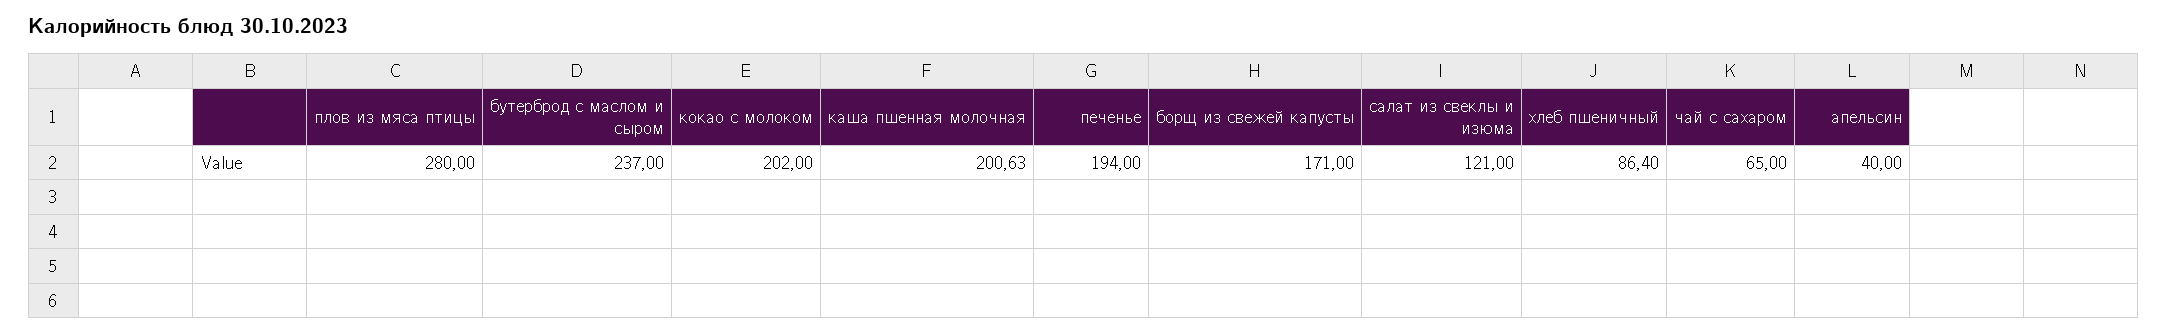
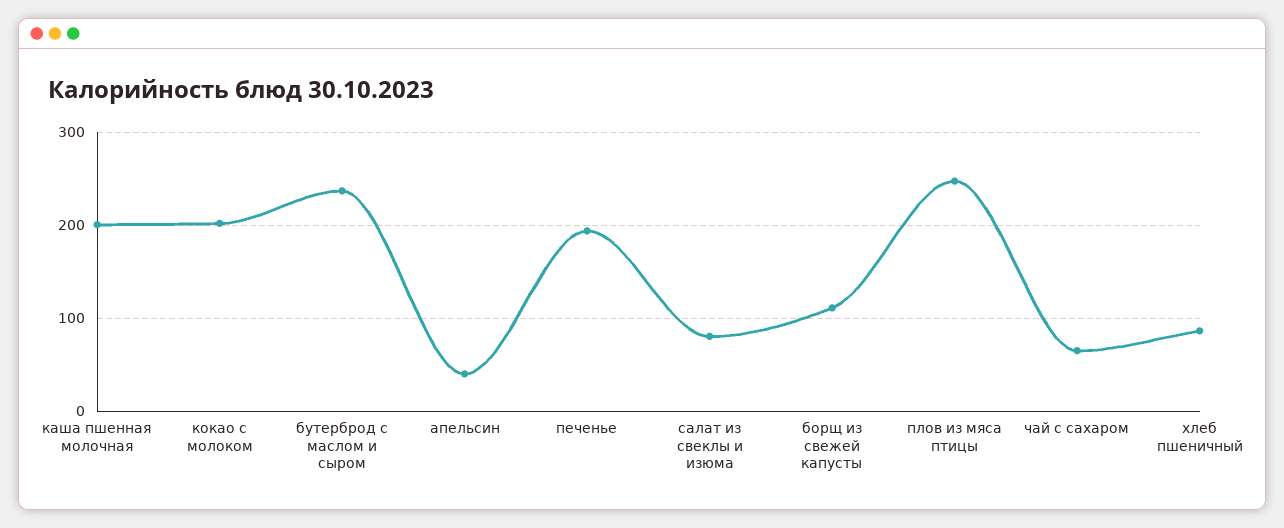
плов из мяса птицы: 280 -> 250
борщ из свежей капусты: 171 -> 110
салат из свеклы и изюма: 121 -> 80

